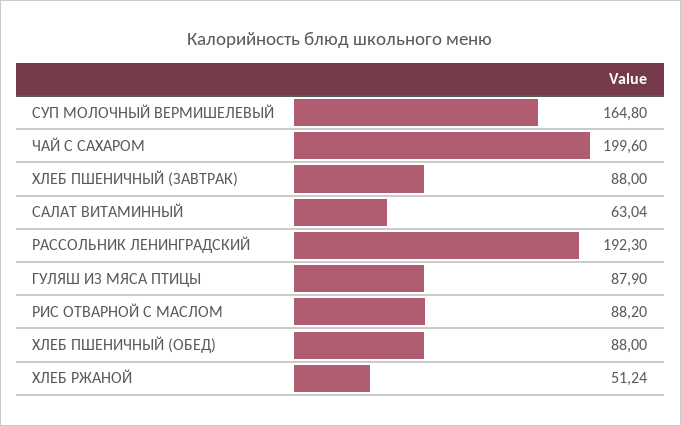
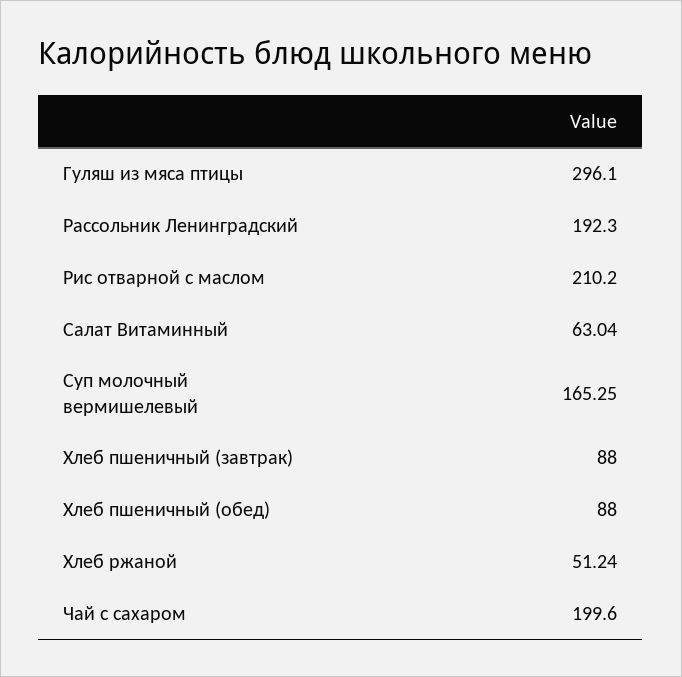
СУП МОЛОЧНЫЙ ВЕРМИШЕЛЕВЫЙ: 164.8 -> 165.25
ГУЛЯШ ИЗ МЯСА ПТИЦЫ: 87.9 -> 296.1
РИС ОТВАРНОЙ С МАСЛОМ: 88.2 -> 210.2

